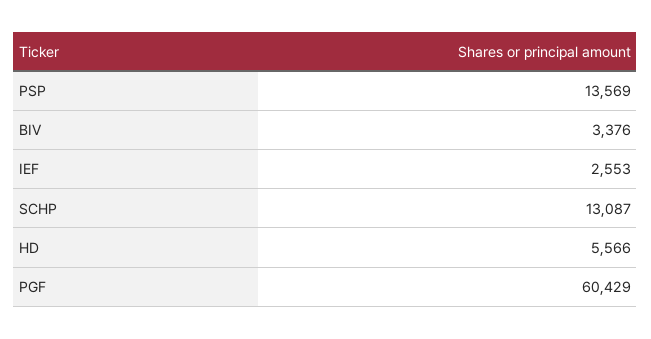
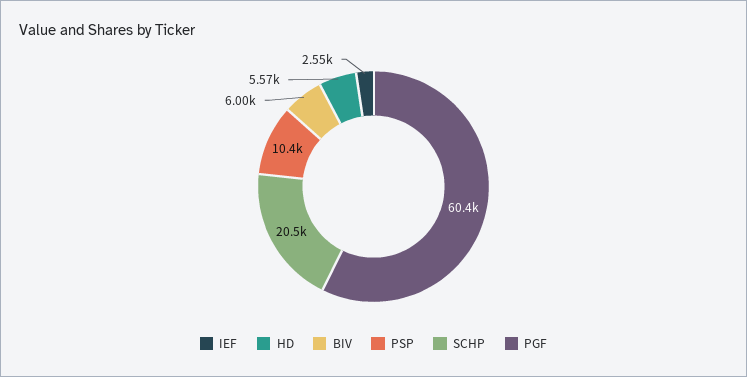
PSP: 13569 -> 10400
BIV: 3376 -> 6000
SCHP: 13087 -> 20500

